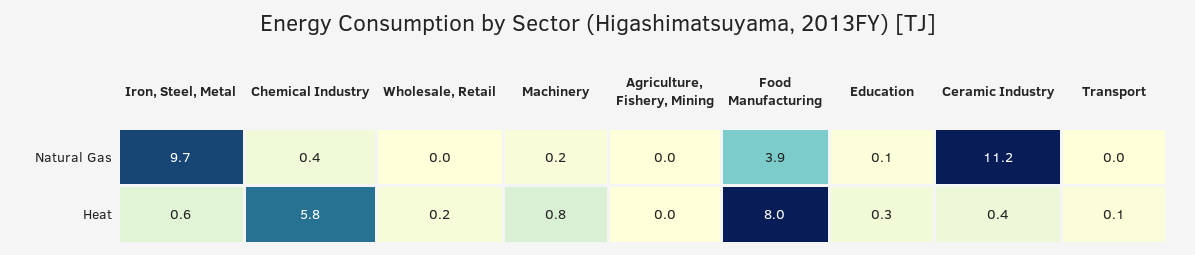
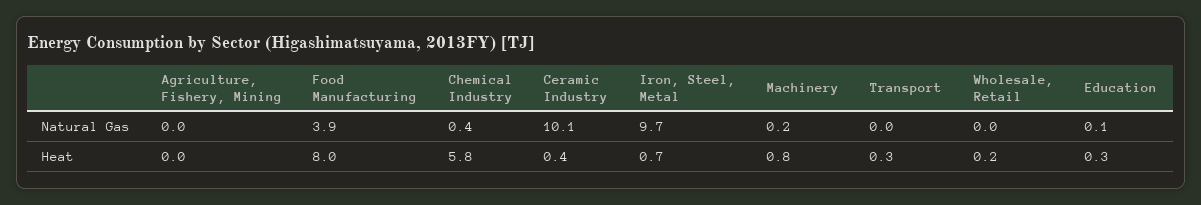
Ceramic Industry, Natural Gas: 11.2 -> 10.1
Iron, Steel, Metal, Heat: 0.6 -> 0.7
Transport, Heat: 0.1 -> 0.3

